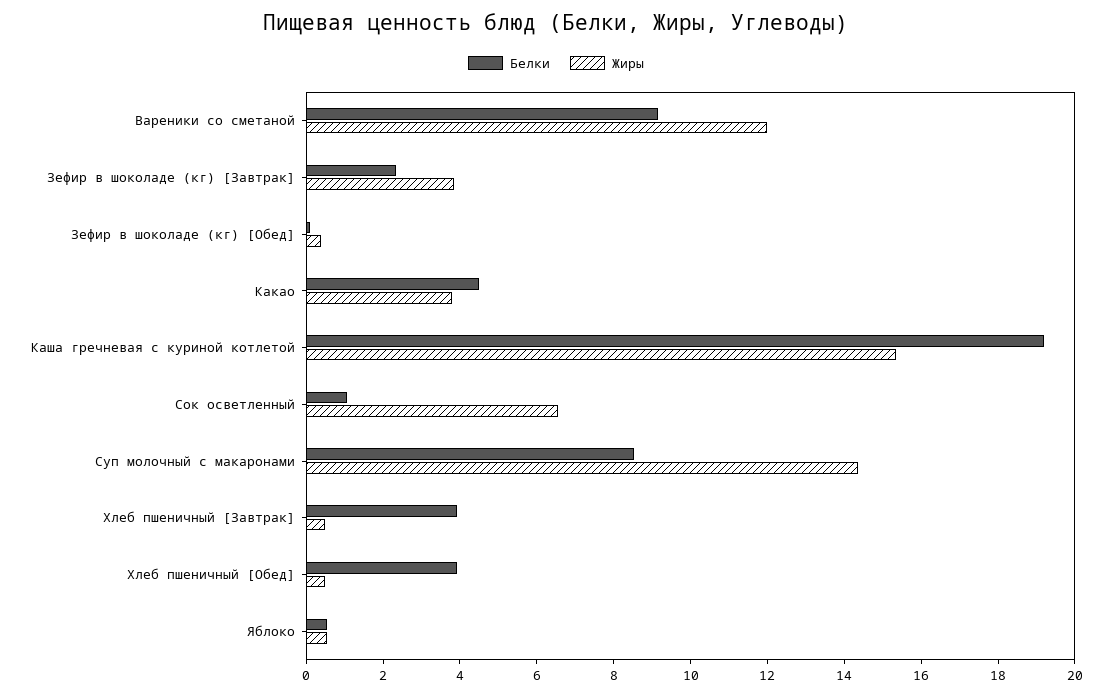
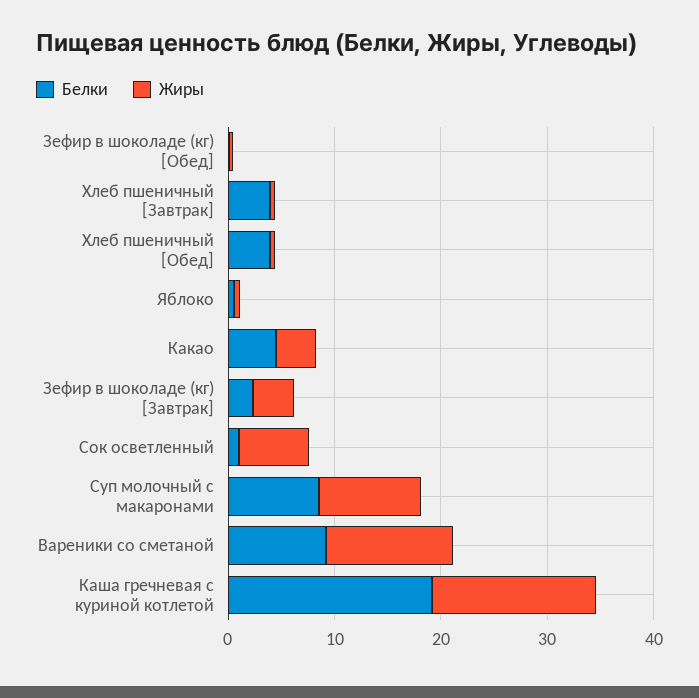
Жиры, Суп молочный с макаронами: 14.5 -> 10

